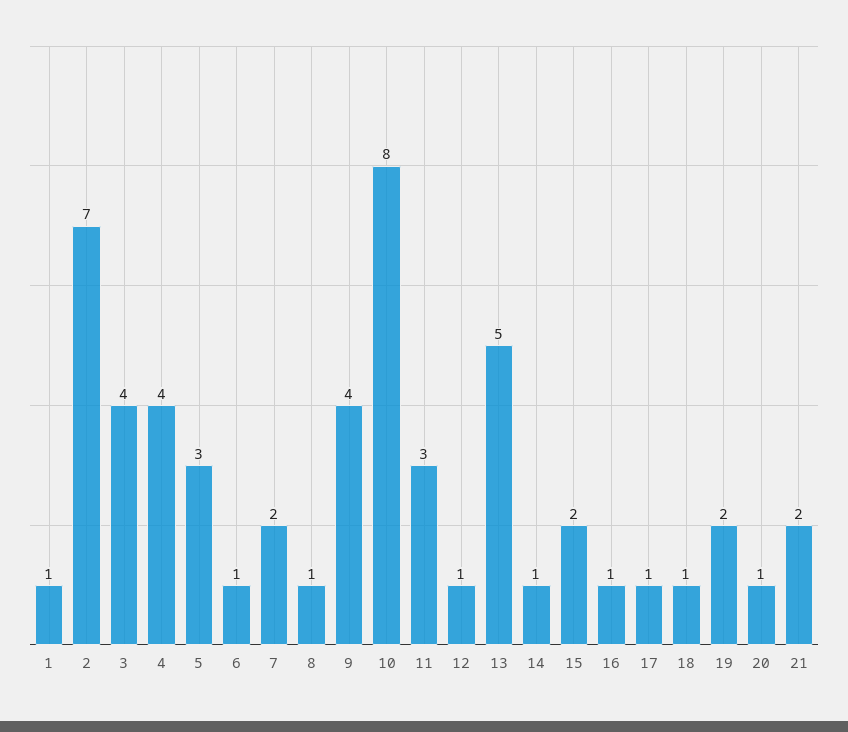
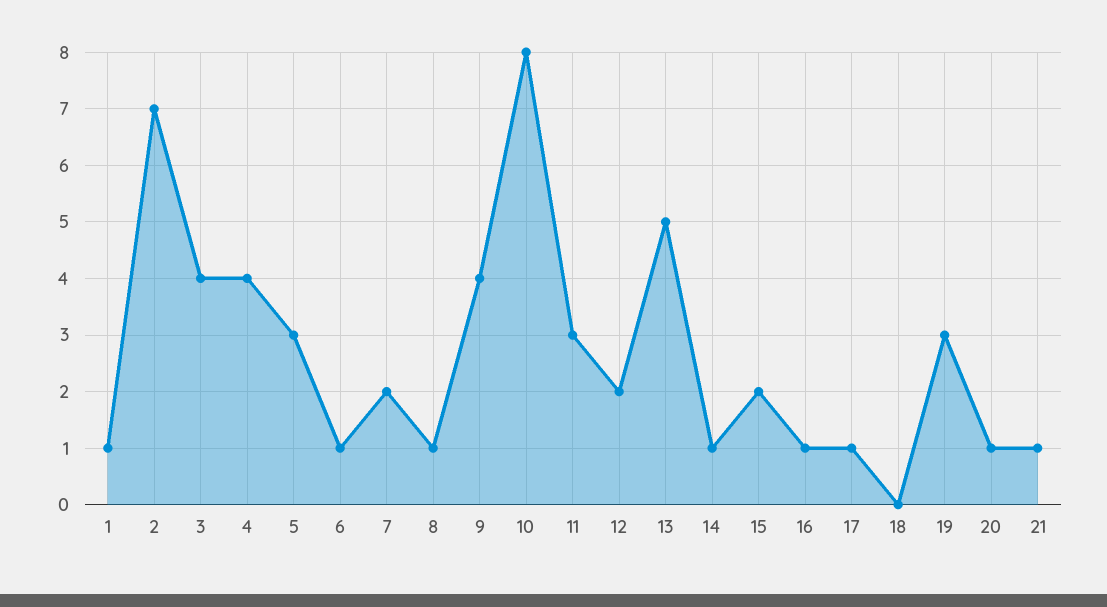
12: 1 -> 2
18: 1 -> 0
19: 2 -> 3
21: 2 -> 1

